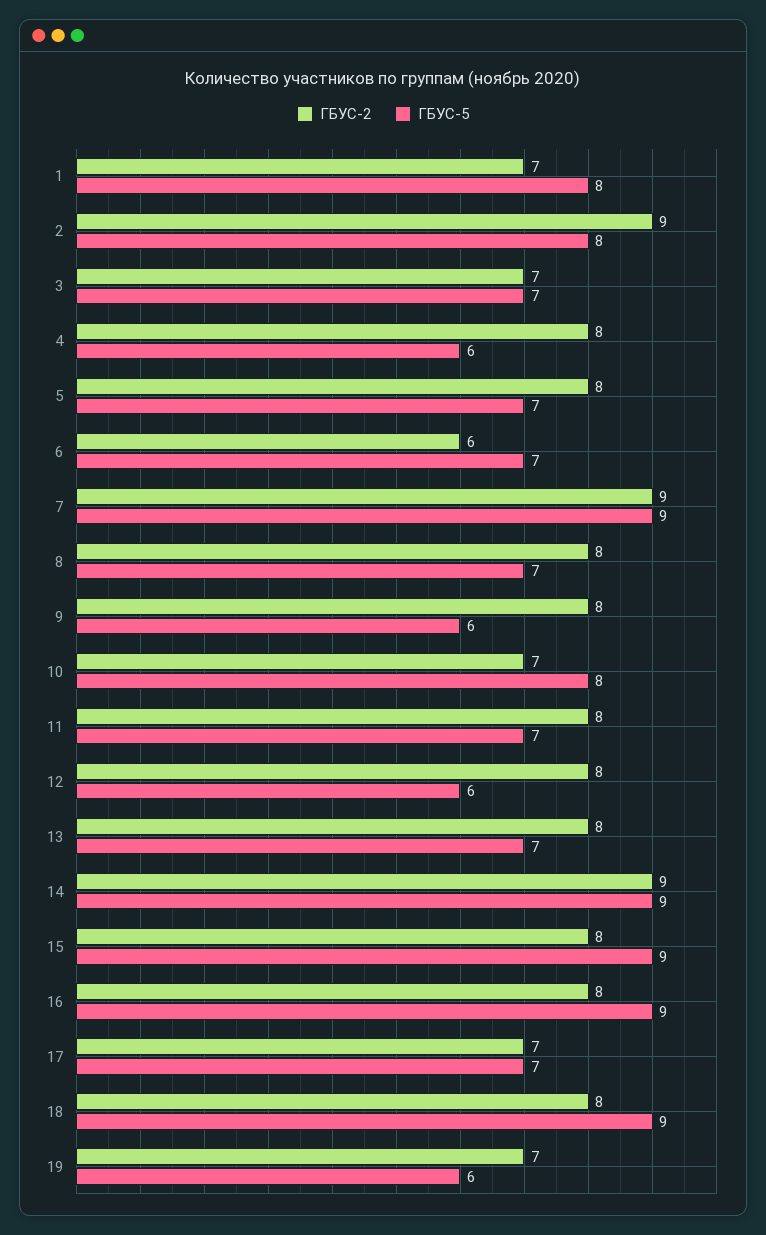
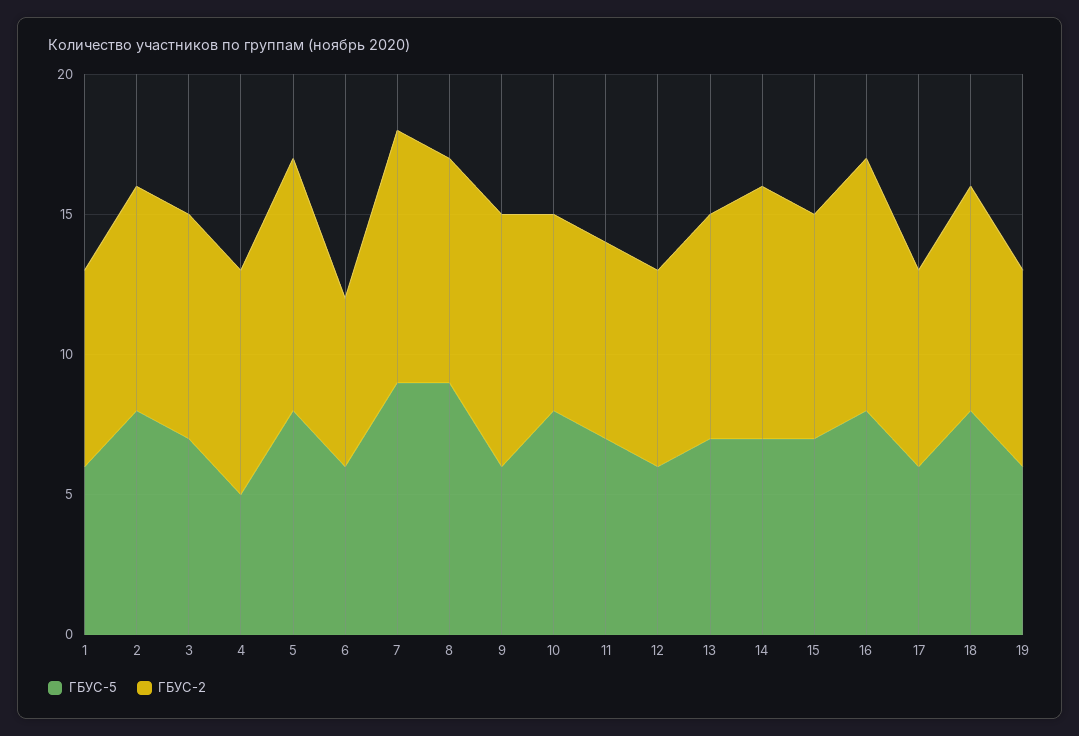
ГБУС-5, 1: 8 -> 6
ГБУС-2, 2: 9 -> 8
ГБУС-2, 3: 7 -> 8
ГБУС-5, 4: 6 -> 5
ГБУС-2, 5: 8 -> 9
ГБУС-5, 5: 7 -> 8
ГБУС-5, 6: 7 -> 6
ГБУС-5, 8: 7 -> 9
ГБУС-2, 9: 8 -> 9
ГБУС-2, 11: 8 -> 7
ГБУС-2, 12: 8 -> 7
ГБУС-5, 14: 9 -> 7
ГБУС-5, 15: 9 -> 7
ГБУС-2, 16: 8 -> 9
ГБУС-5, 16: 9 -> 8
ГБУС-5, 17: 7 -> 6
ГБУС-5, 18: 9 -> 8

